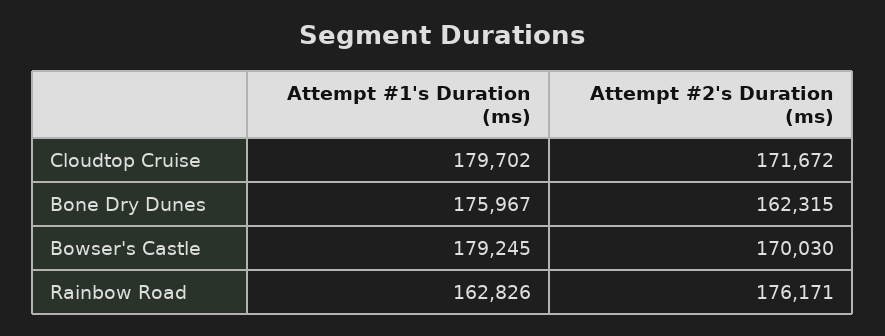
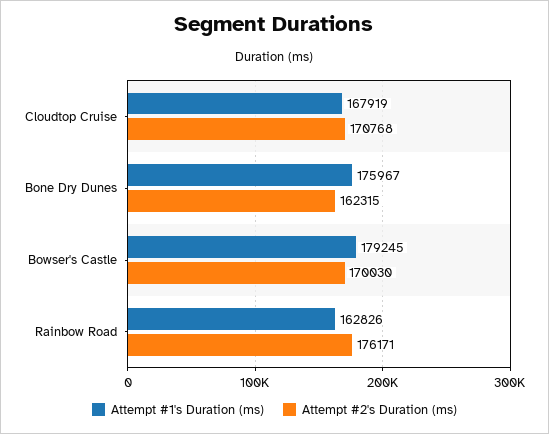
Attempt #1's Duration (ms), Cloudtop Cruise: 179702 -> 167919
Attempt #2's Duration (ms), Cloudtop Cruise: 171672 -> 170768

